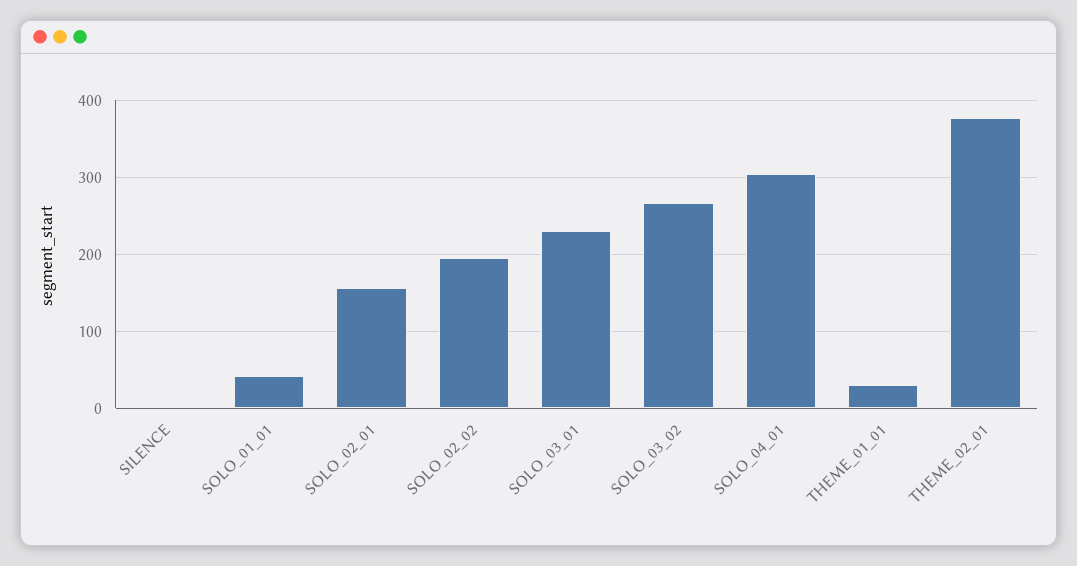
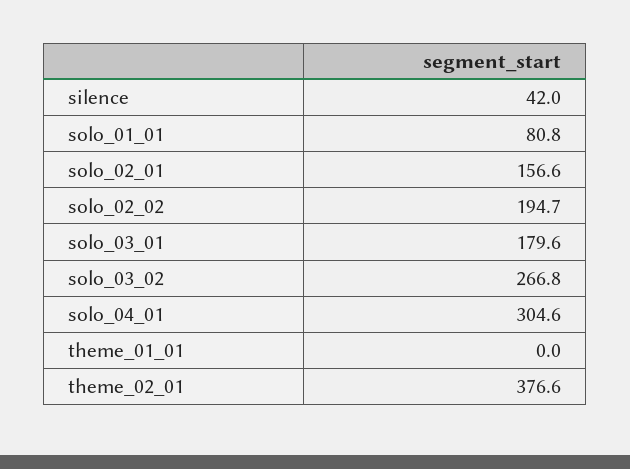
SILENCE: 0 -> 42
SOLO_01_01: 40 -> 80.8
SOLO_03_01: 230 -> 179.6
THEME_01_01: 30 -> 0

